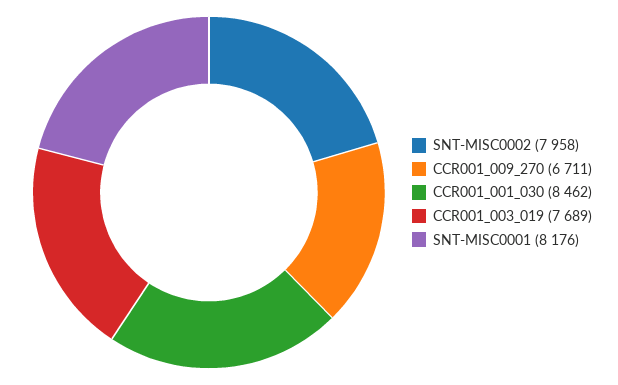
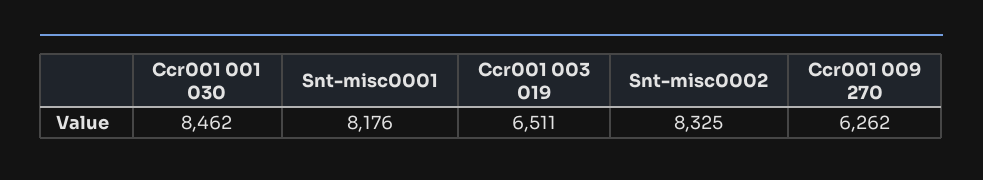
SNT-MISC0002: 7958 -> 8325
CCR001_009_270: 6711 -> 6262
CCR001_003_019: 7689 -> 6511

